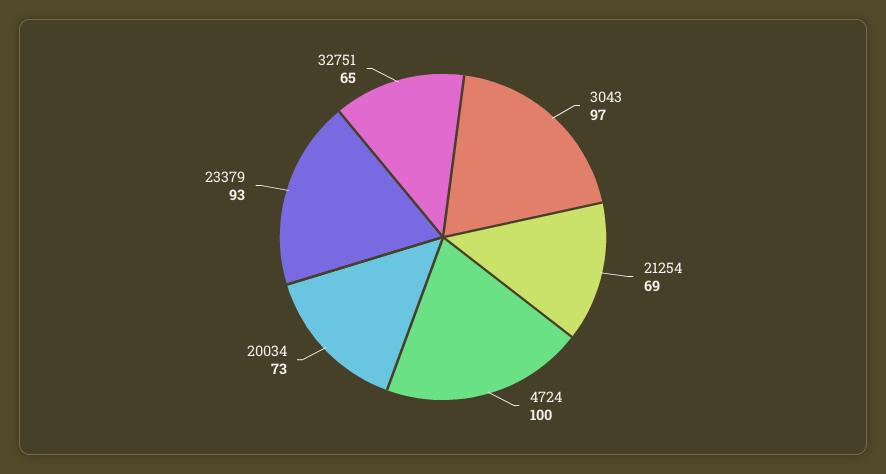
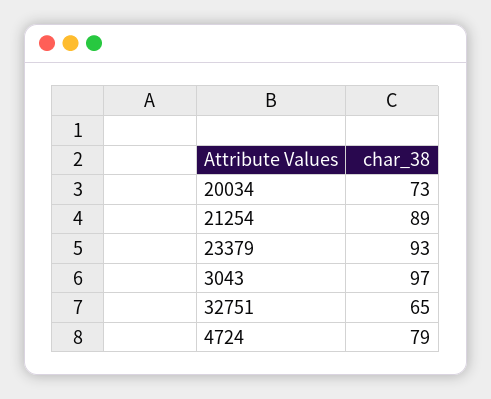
21254: 69 -> 89
4724: 100 -> 79

